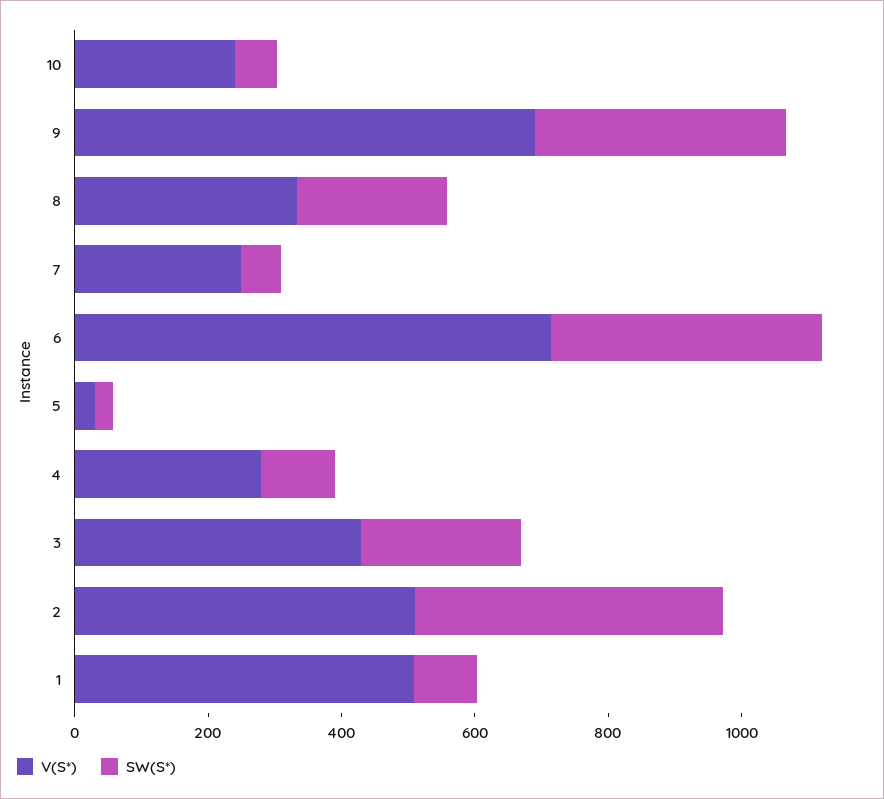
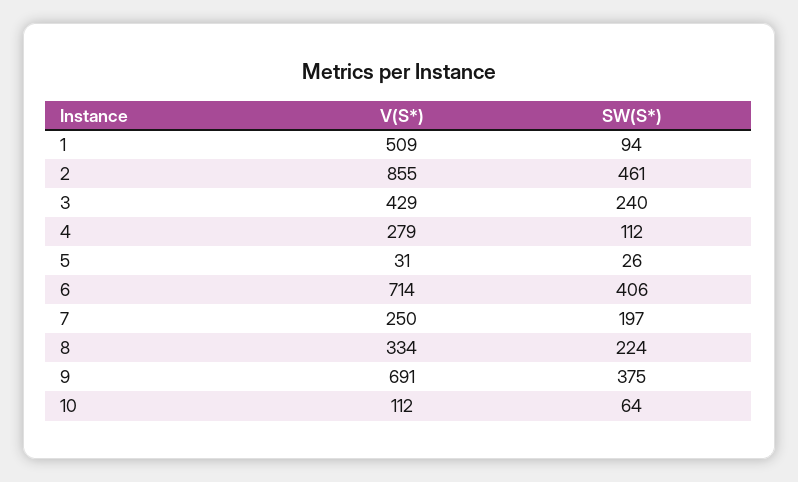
V(S*), 10: 250 -> 112
SW(S*), 7: 50 -> 197
V(S*), 2: 500 -> 855

